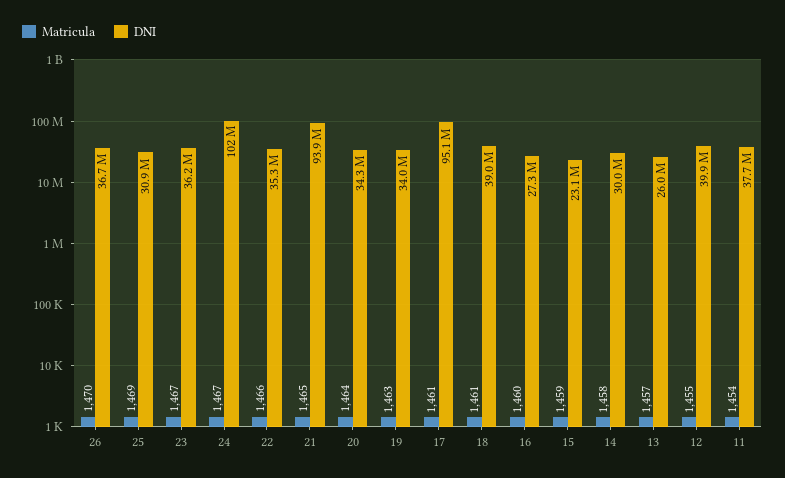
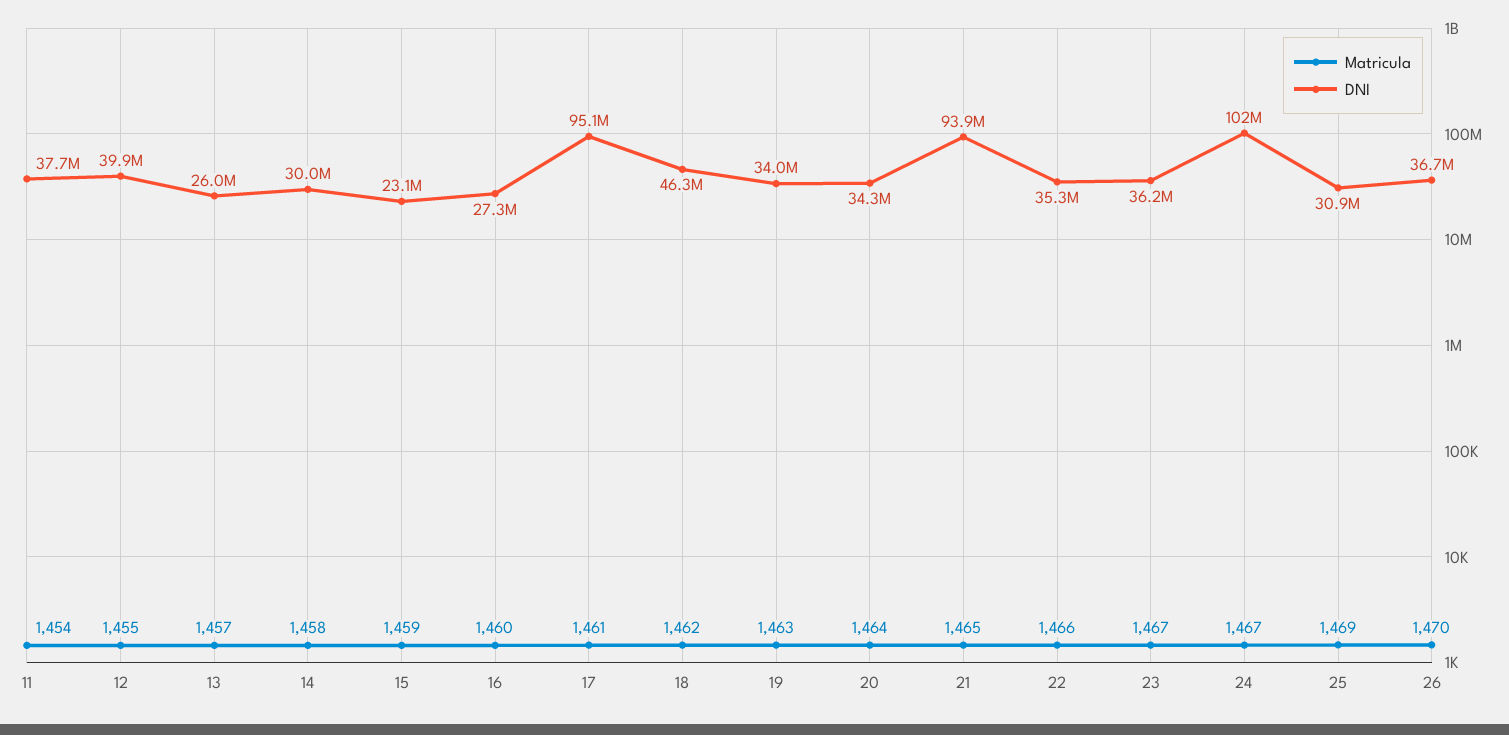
Matricula, 18: 1461 -> 1462
DNI, 18: 39000000 -> 46300000

